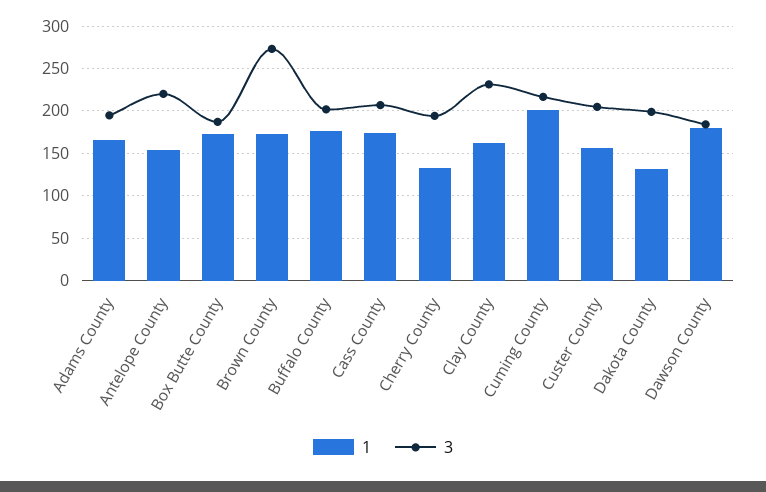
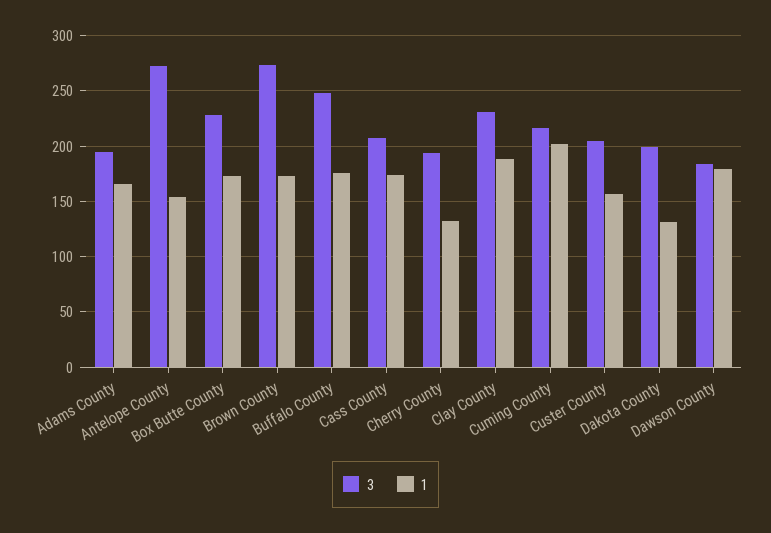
3, Antelope County: 220 -> 270
3, Box Butte County: 190 -> 230
3, Buffalo County: 200 -> 250
1, Clay County: 160 -> 190

